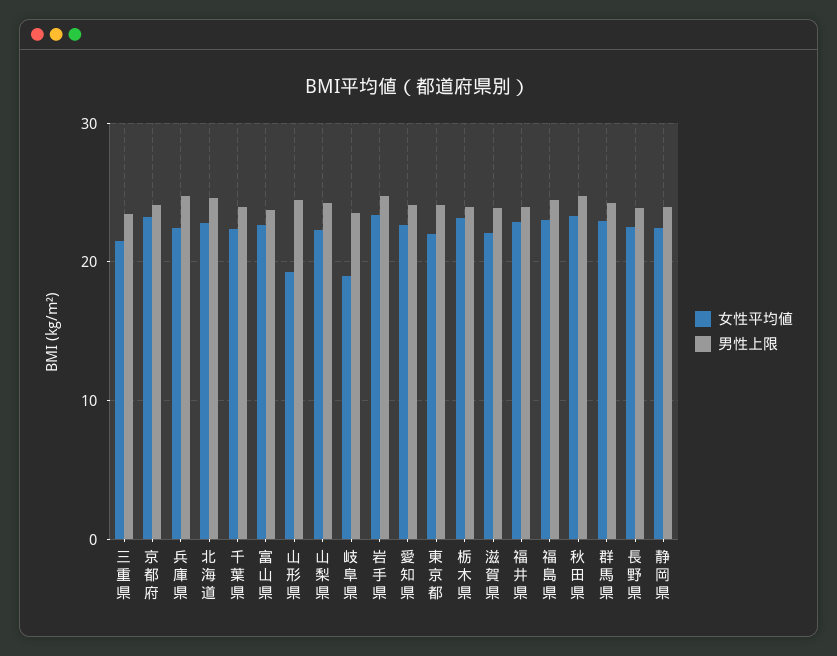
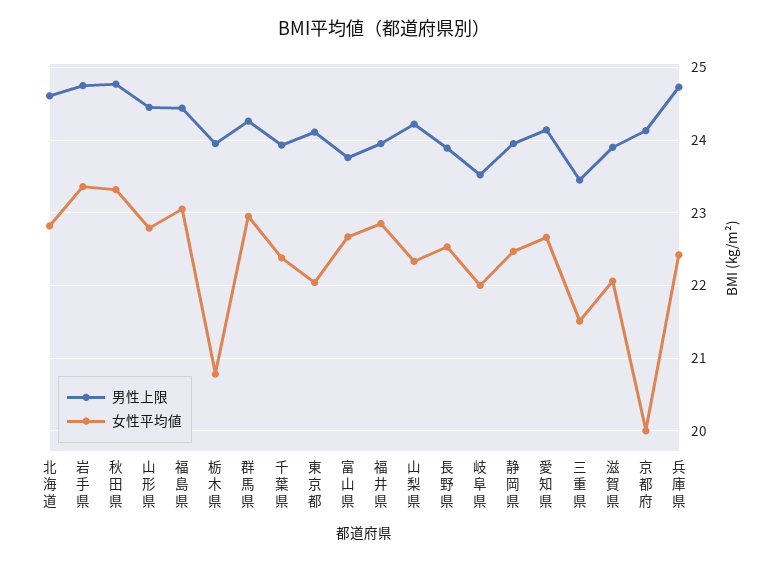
女性平均値, 京都府: 23 -> 20
女性平均値, 山形県: 19 -> 22.8
女性平均値, 岐阜県: 19 -> 22
女性平均値, 栃木県: 23 -> 20.8

